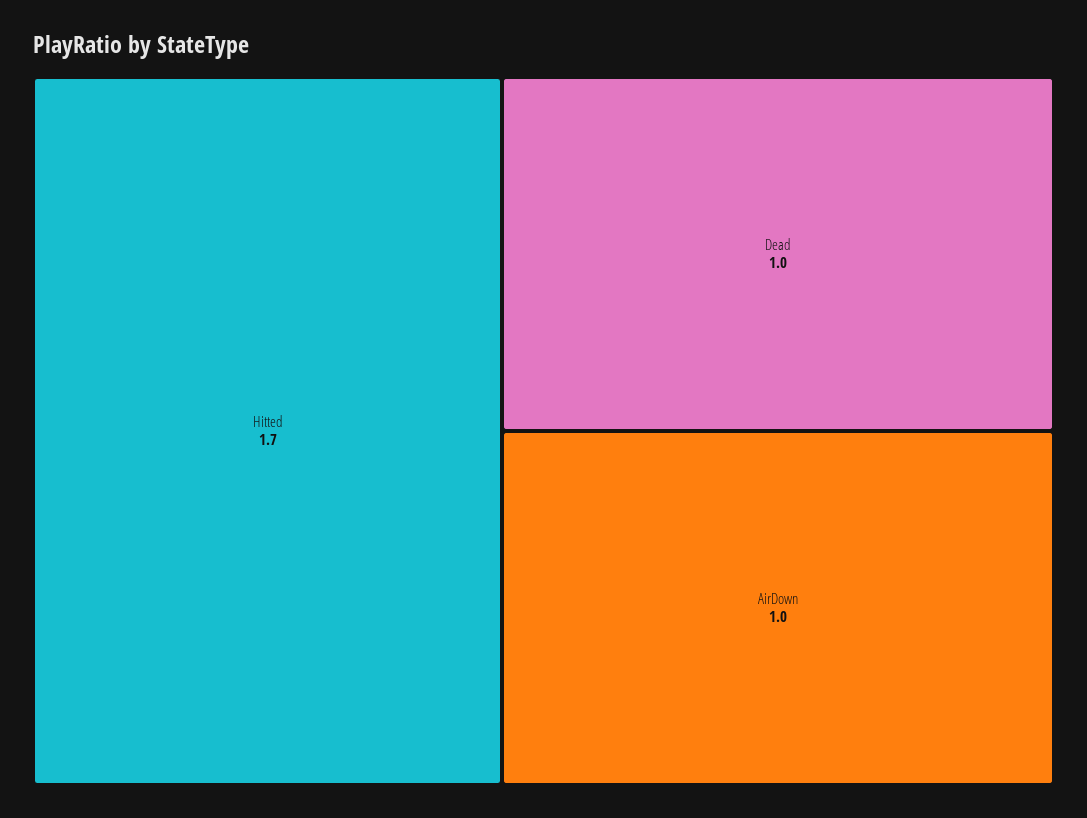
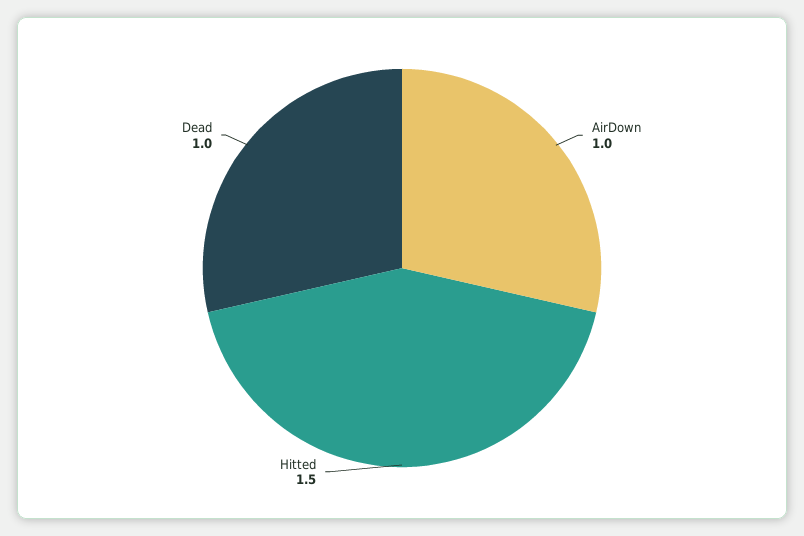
Hitted: 1.7 -> 1.5

